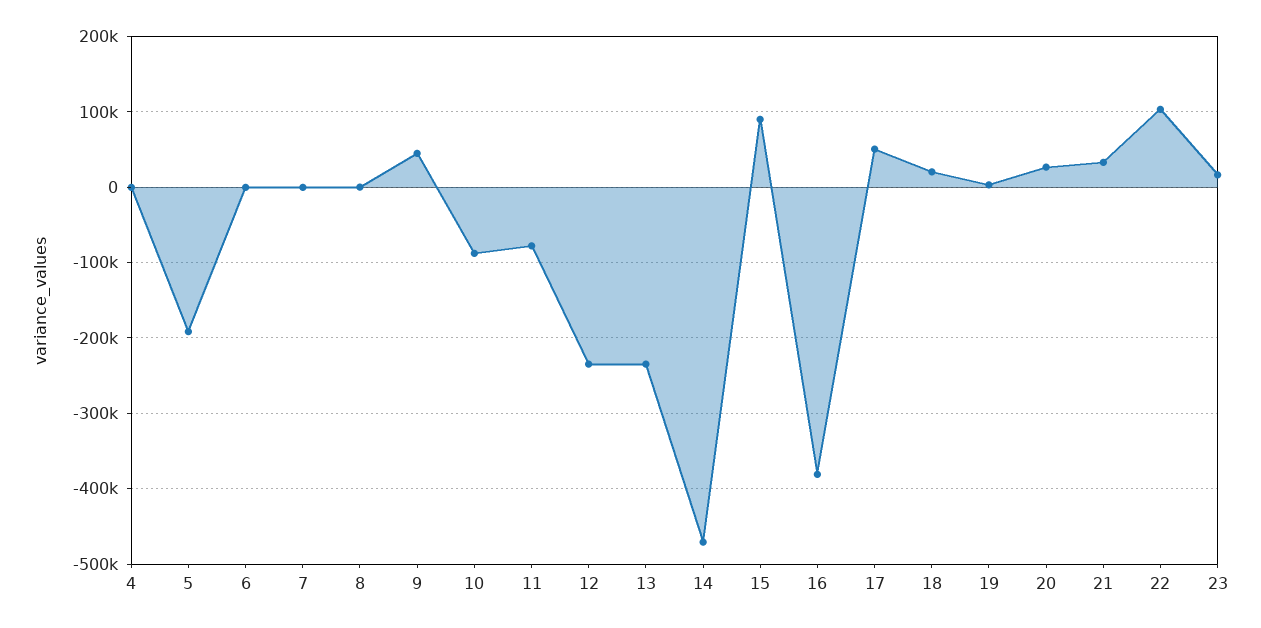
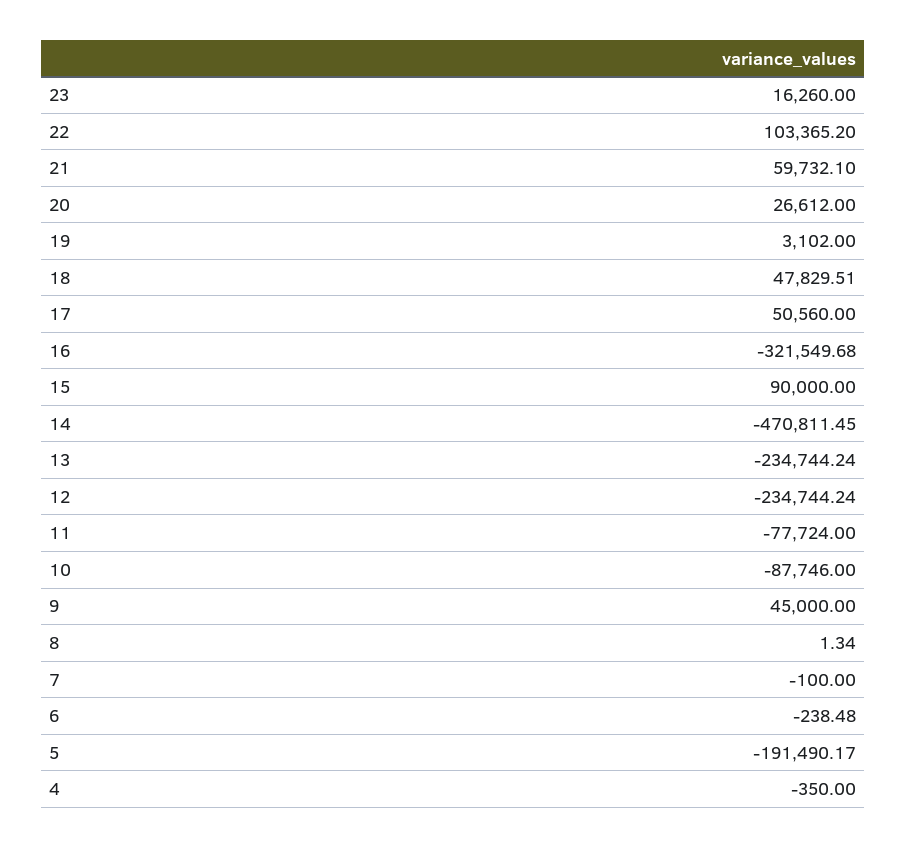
16: -380000 -> -321549.68
18: 20000 -> 47829.51
21: 30000 -> 59732.1

